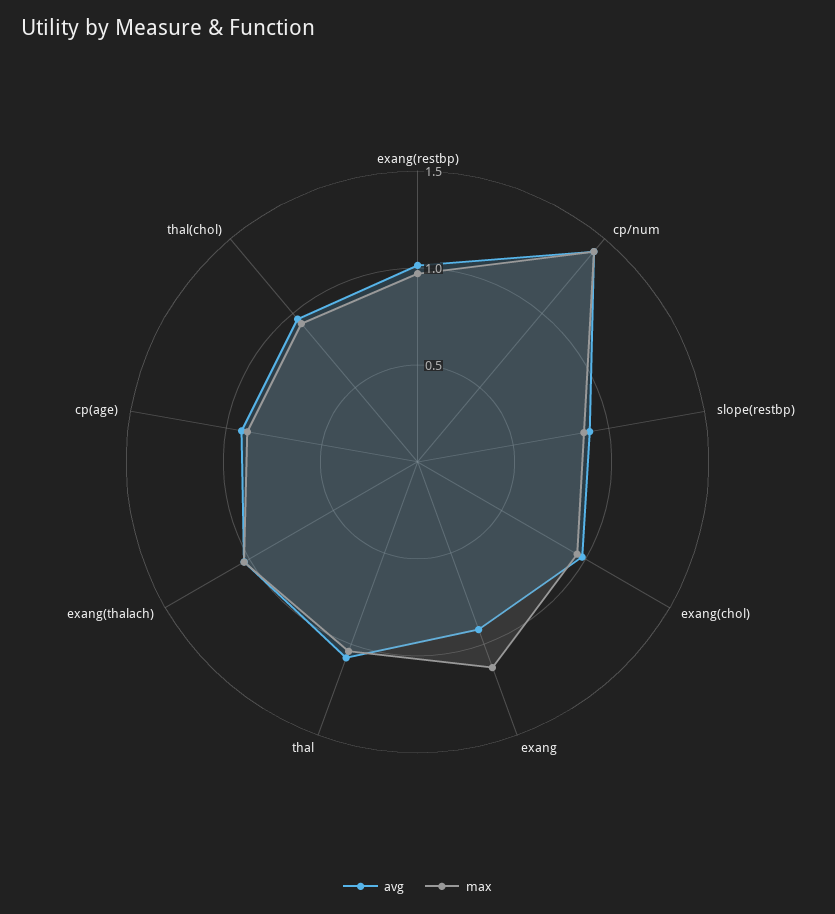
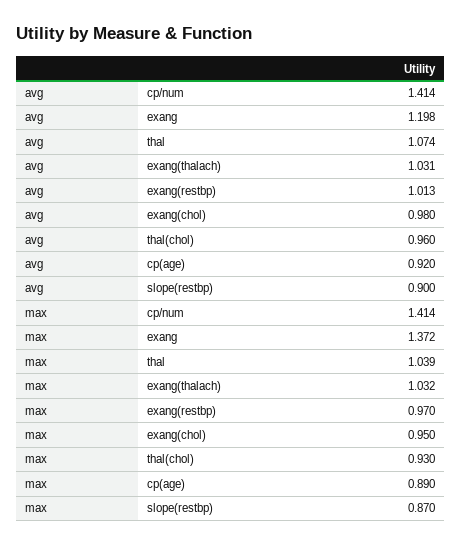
avg, exang: 0.9 -> 1.198
max, exang: 1.1 -> 1.372

